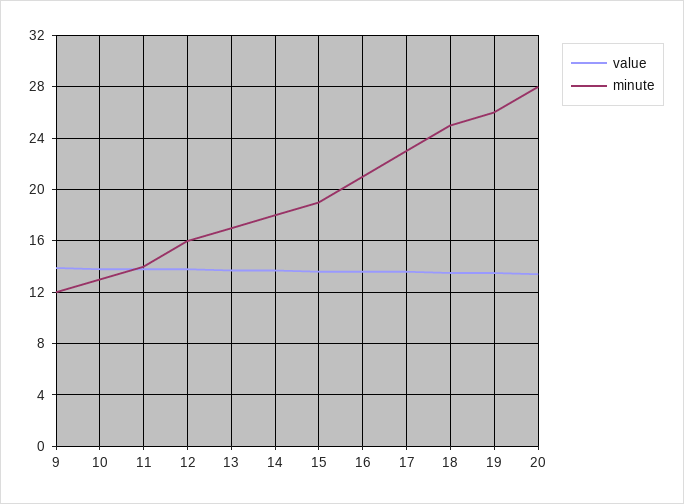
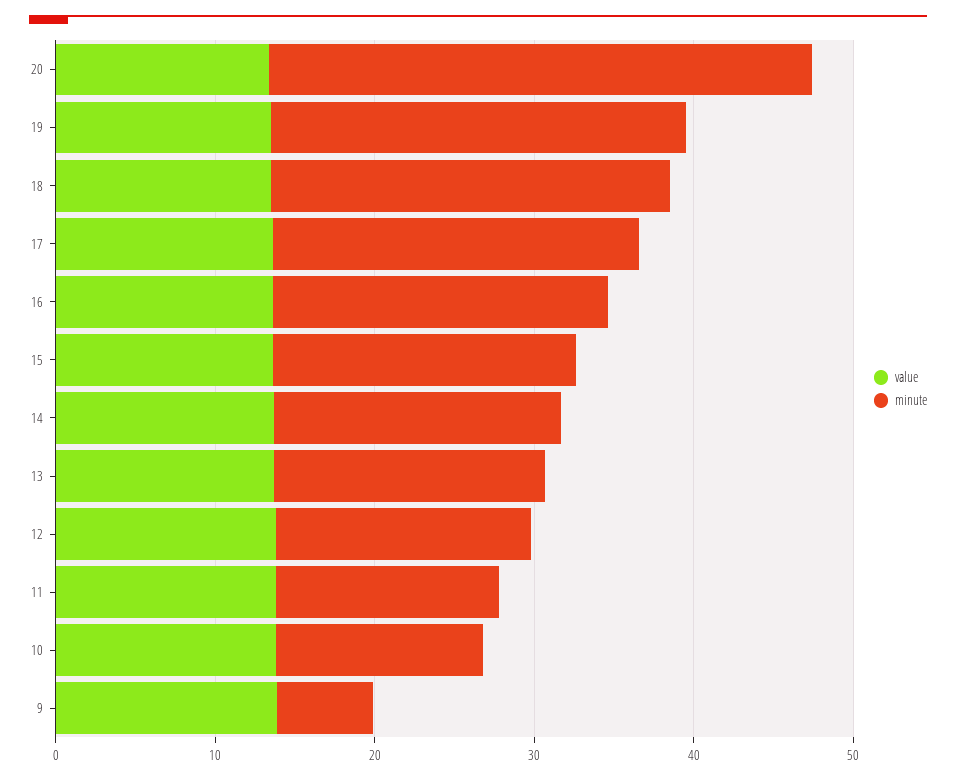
minute, 9: 12 -> 6
minute, 20: 28 -> 34

